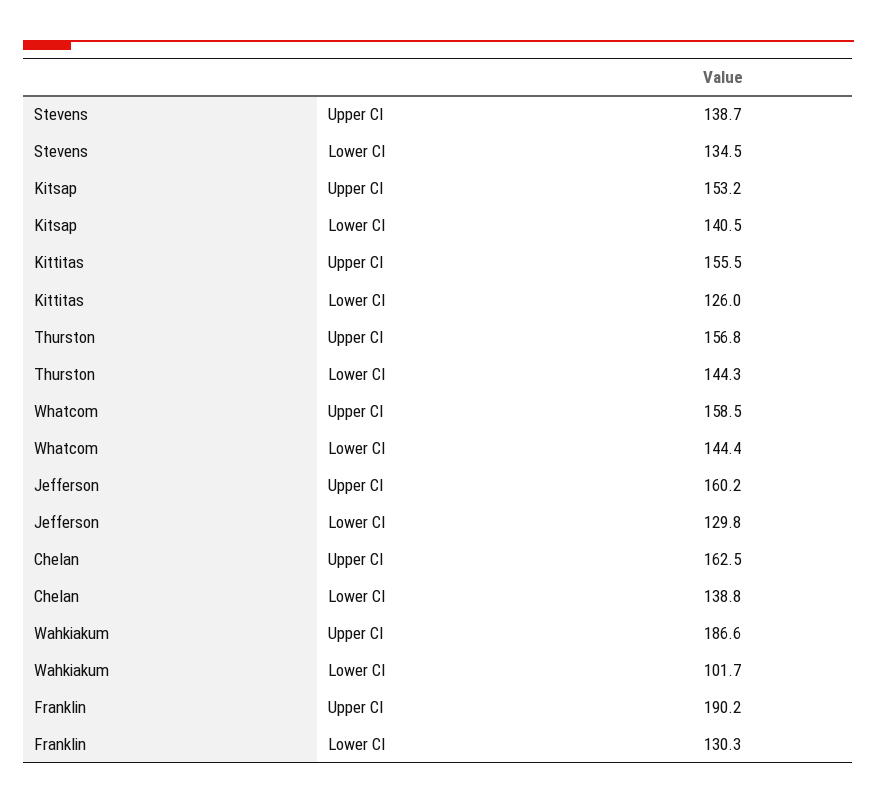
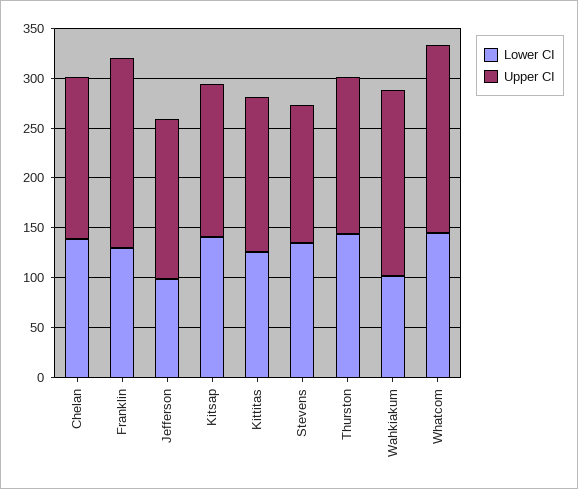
Upper CI, Whatcom: 158.5 -> 190
Lower CI, Jefferson: 129.8 -> 100

